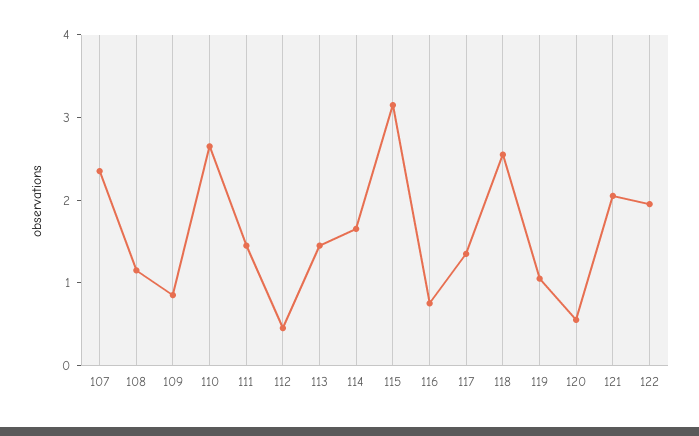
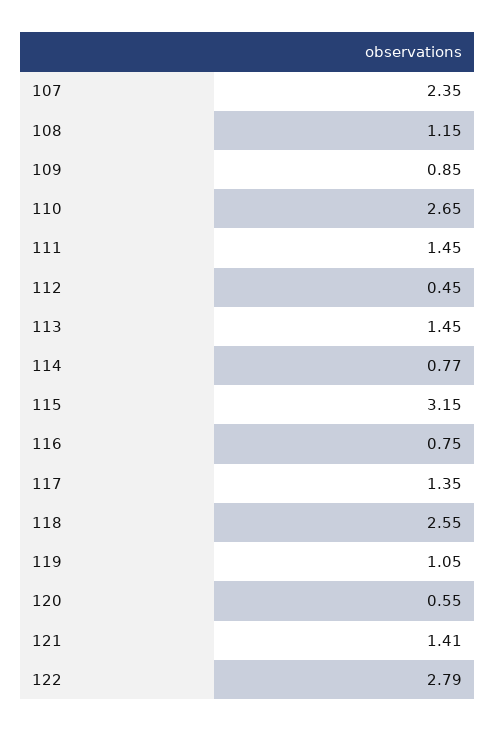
114: 1.6 -> 0.77
121: 2 -> 1.41
122: 2 -> 2.79

